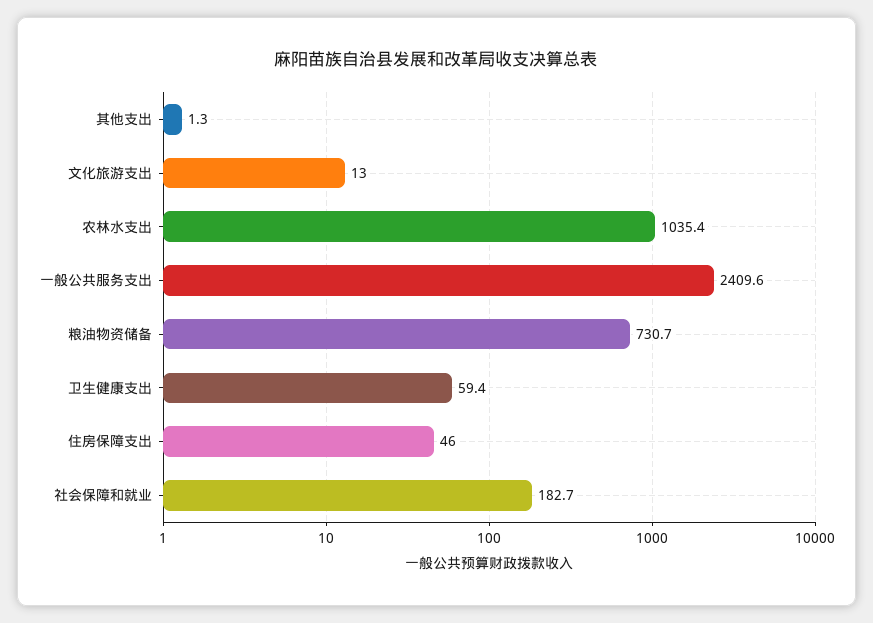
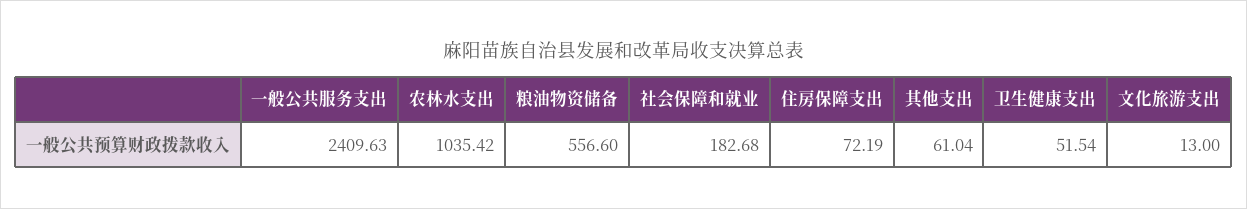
其他支出: 1.3 -> 61.04
粮油物资储备: 730.7 -> 556.6
卫生健康支出: 59.4 -> 51.54
住房保障支出: 46 -> 72.19

